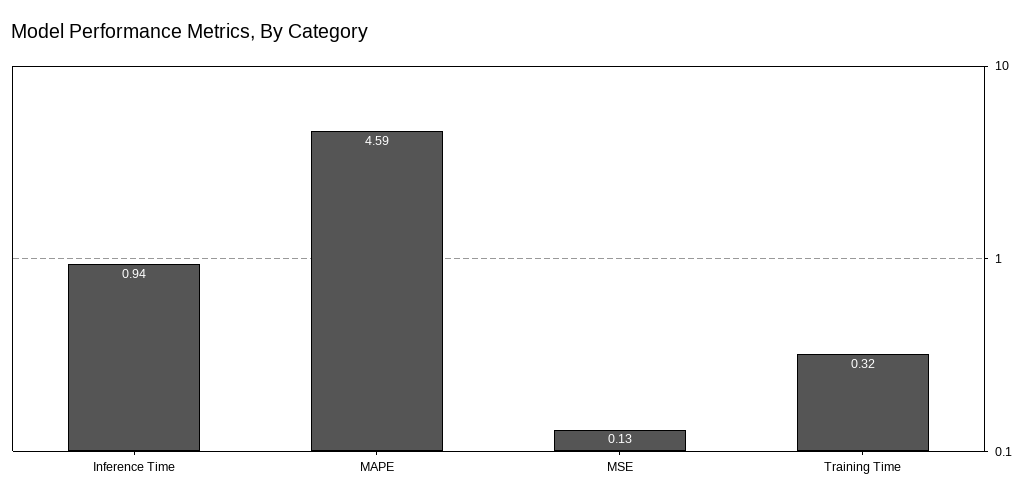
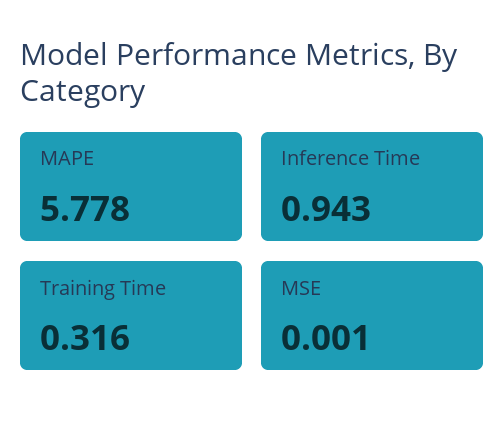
MAPE: 4.59 -> 5.778
MSE: 0.13 -> 0.001

